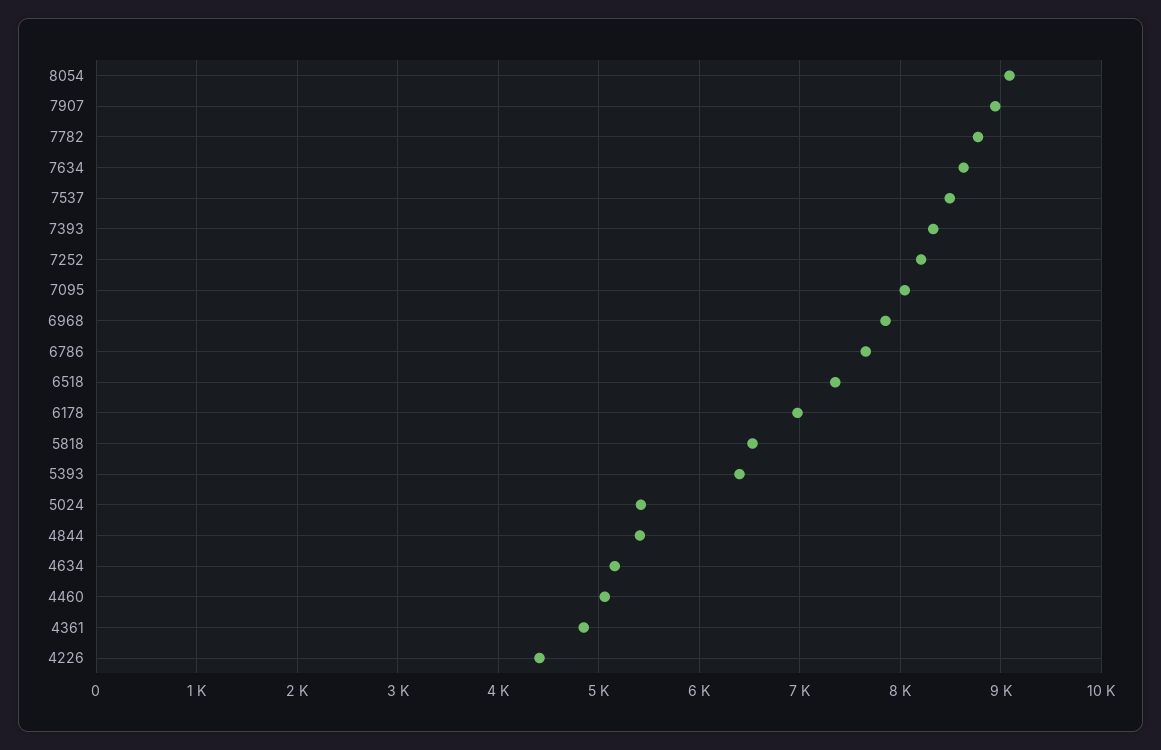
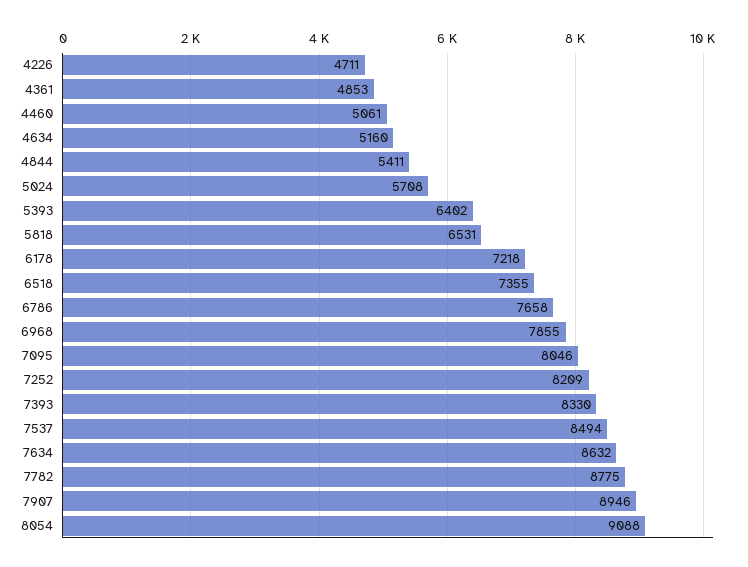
6178: 7000 -> 7218
5024: 5400 -> 5708
4226: 4400 -> 4711

